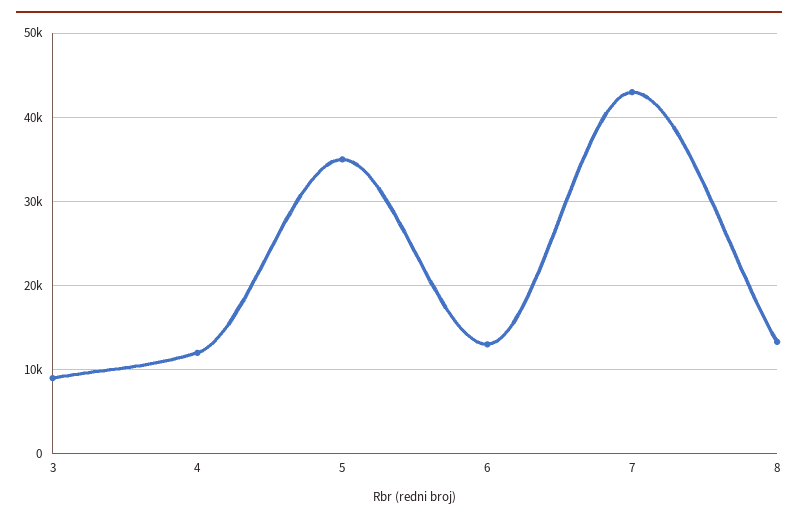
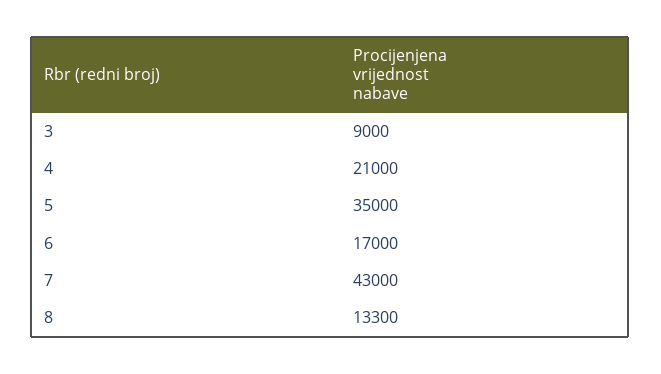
4: 12000 -> 21000
6: 13000 -> 17000

